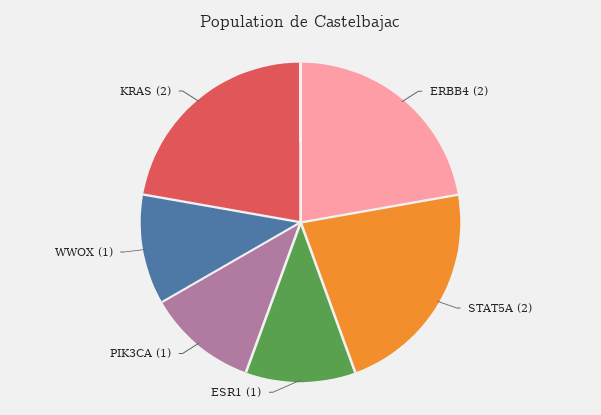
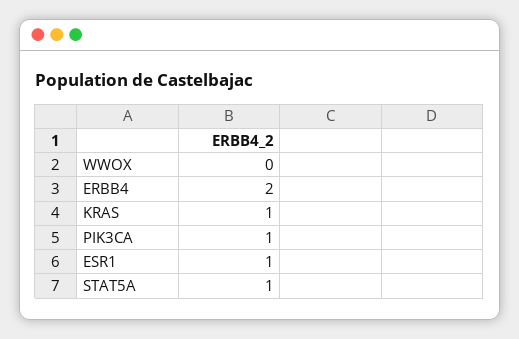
STAT5A: 2 -> 1
WWOX: 1 -> 0
KRAS: 2 -> 1

